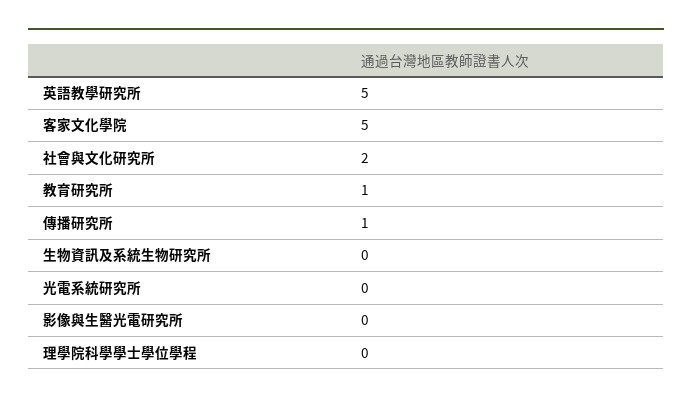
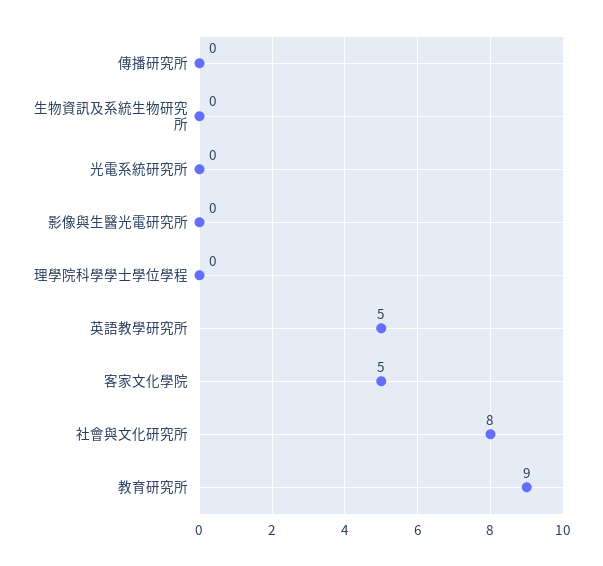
社會與文化研究所: 2 -> 8
教育研究所: 1 -> 9
傳播研究所: 1 -> 0

